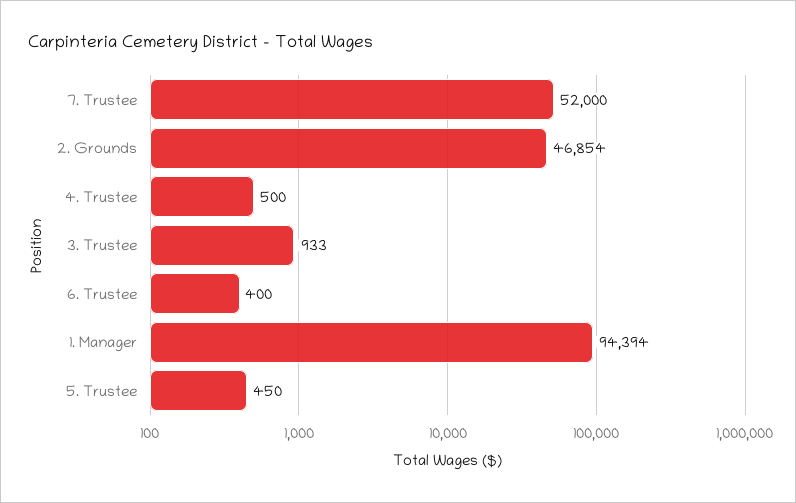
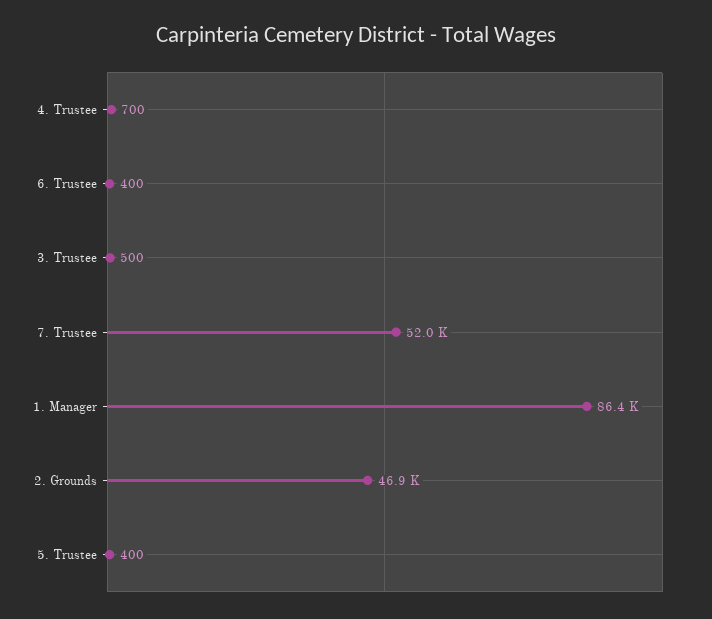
4. Trustee: 500 -> 700
3. Trustee: 933 -> 500
1. Manager: 94394 -> 86400
5. Trustee: 450 -> 400

